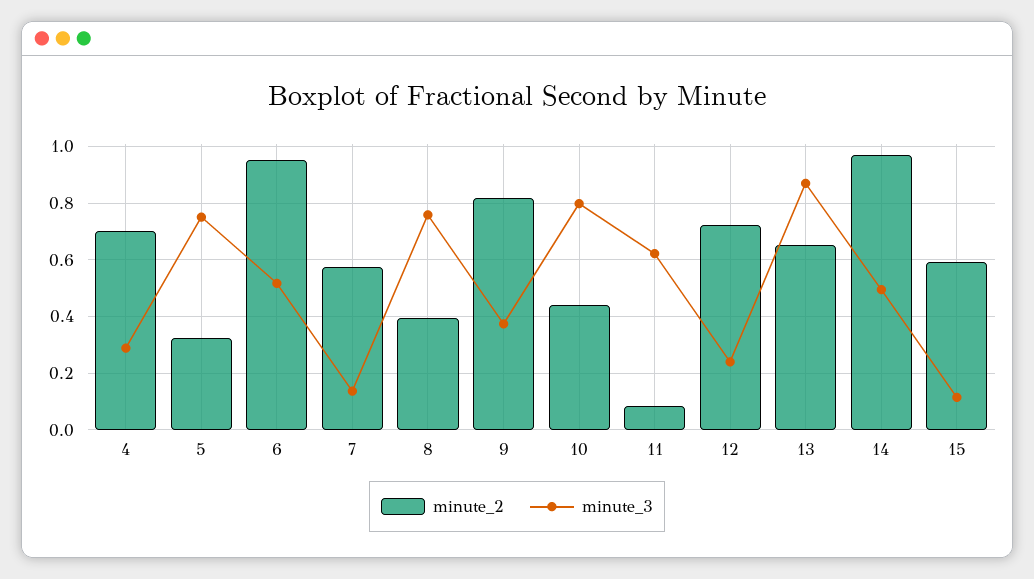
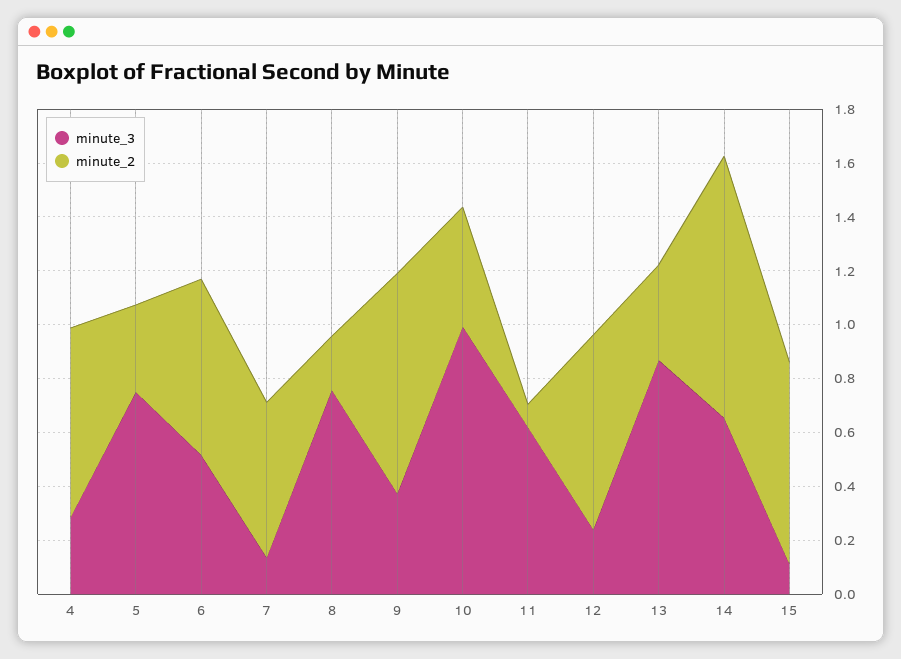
minute_2, 6: 0.95 -> 0.65
minute_2, 8: 0.4 -> 0.2
minute_3, 10: 0.8 -> 1
minute_2, 13: 0.65 -> 0.35
minute_3, 14: 0.5 -> 0.65
minute_2, 15: 0.6 -> 0.75

